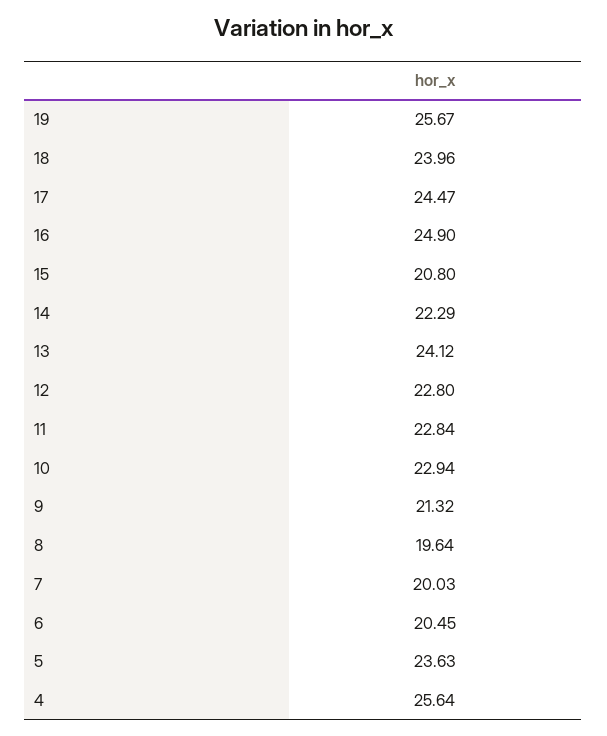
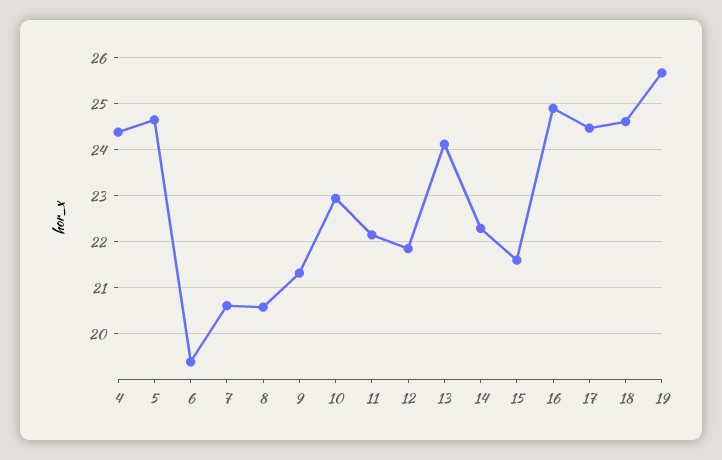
18: 23.96 -> 24.6
15: 20.8 -> 21.6
12: 22.8 -> 21.8
11: 22.84 -> 22.2
8: 19.64 -> 20.6
7: 20.03 -> 20.6
6: 20.45 -> 19.4
5: 23.63 -> 24.6
4: 25.64 -> 24.4

